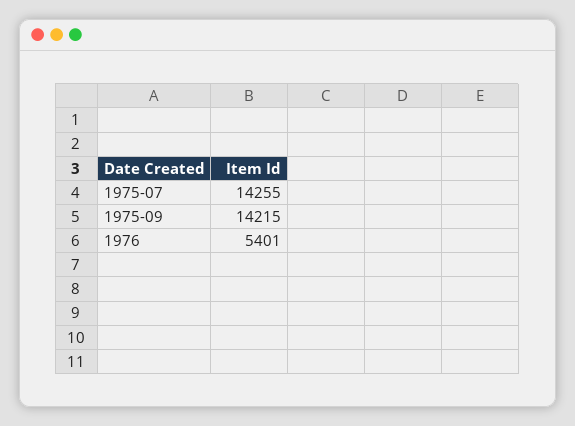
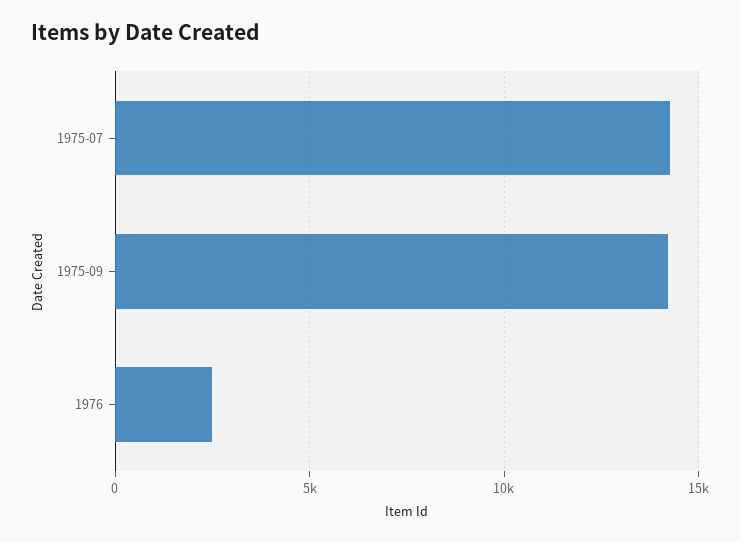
1976: 5401 -> 2500

